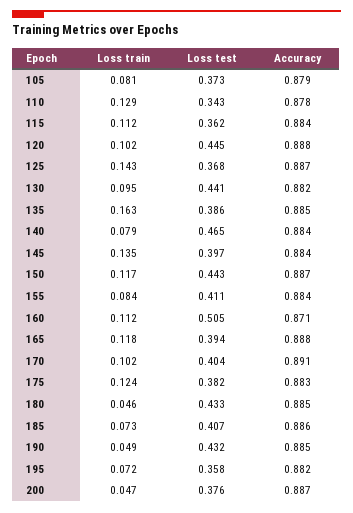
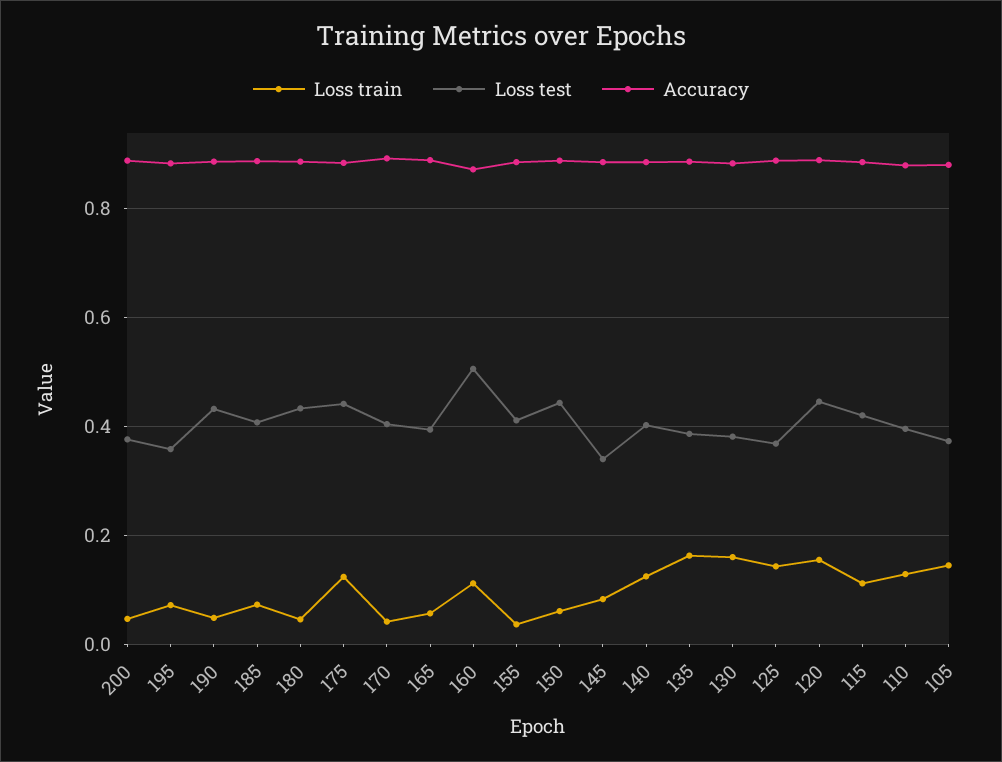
Loss train, 105: 0.081 -> 0.14
Loss test, 110: 0.343 -> 0.4
Loss test, 115: 0.362 -> 0.42
Loss train, 120: 0.102 -> 0.16
Loss train, 130: 0.095 -> 0.16
Loss test, 130: 0.441 -> 0.38
Loss train, 140: 0.079 -> 0.12
Loss test, 140: 0.465 -> 0.4
Loss train, 145: 0.135 -> 0.08
Loss test, 145: 0.397 -> 0.34
Loss train, 150: 0.117 -> 0.06
Loss train, 155: 0.084 -> 0.04
Loss train, 165: 0.118 -> 0.06
Loss train, 170: 0.102 -> 0.04
Loss test, 175: 0.382 -> 0.44

